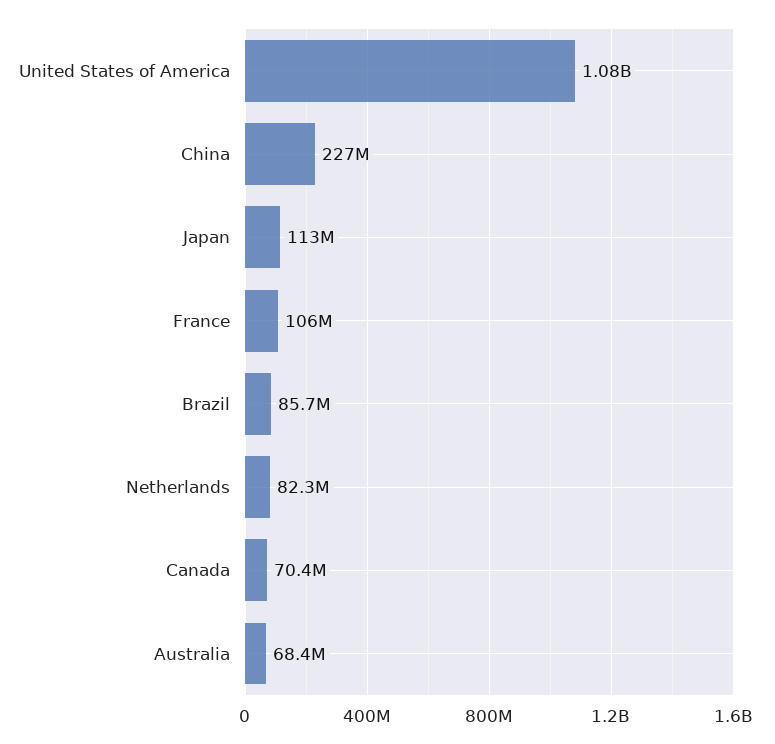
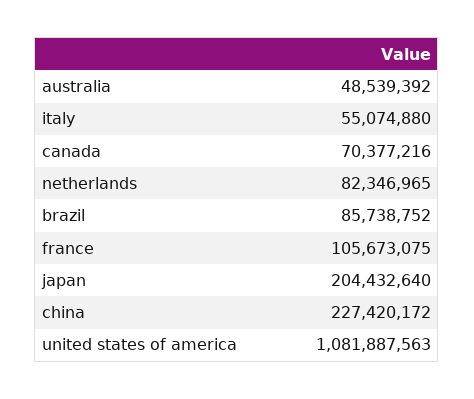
Japan: 113000000 -> 204432640
Australia: 68400000 -> 48539392
italy: none -> 55074880

